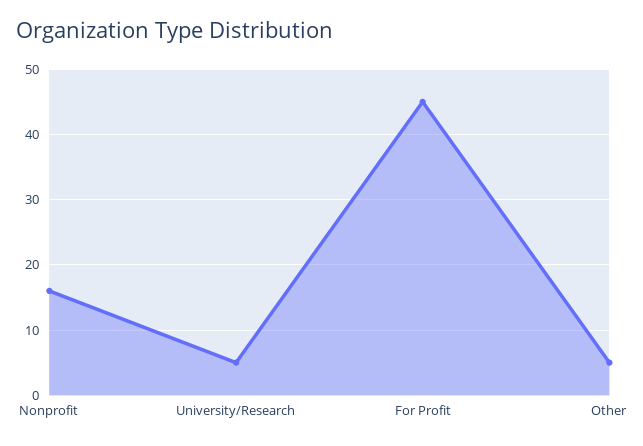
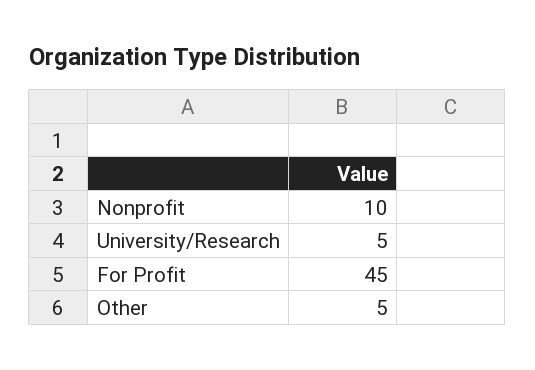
Nonprofit: 16 -> 10

